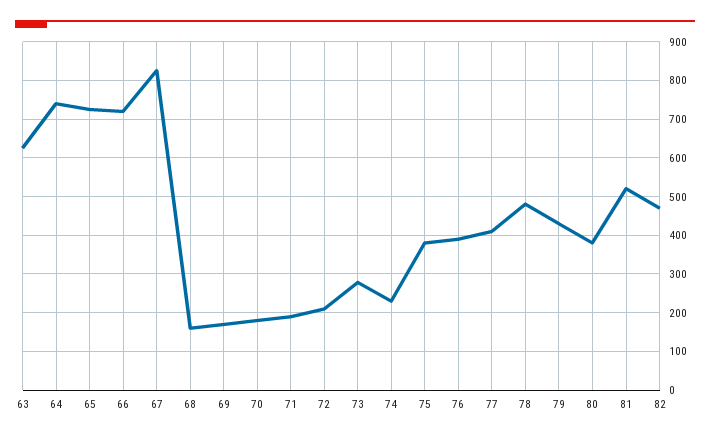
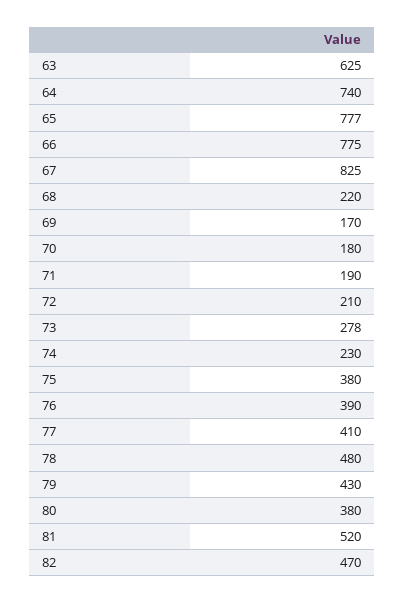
65: 720 -> 777
66: 720 -> 775
68: 160 -> 220

